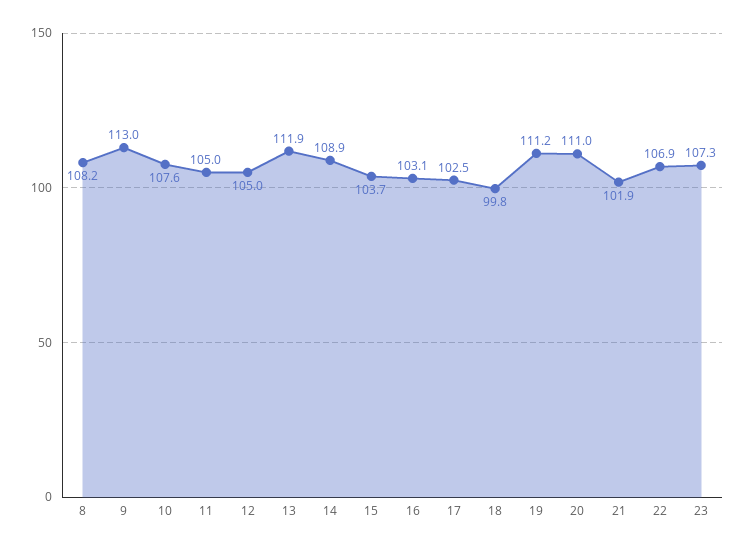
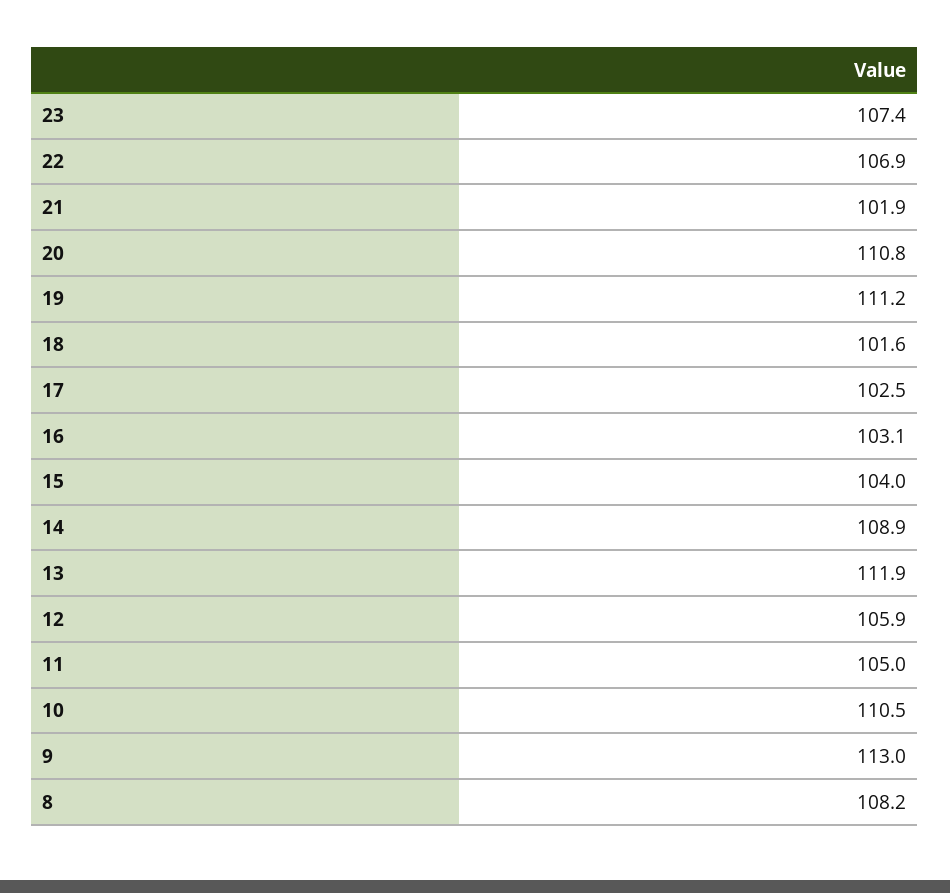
10: 107.6 -> 110.5
12: 105 -> 105.9
15: 103.7 -> 104
18: 99.8 -> 101.6
20: 111 -> 110.8
23: 107.3 -> 107.4

